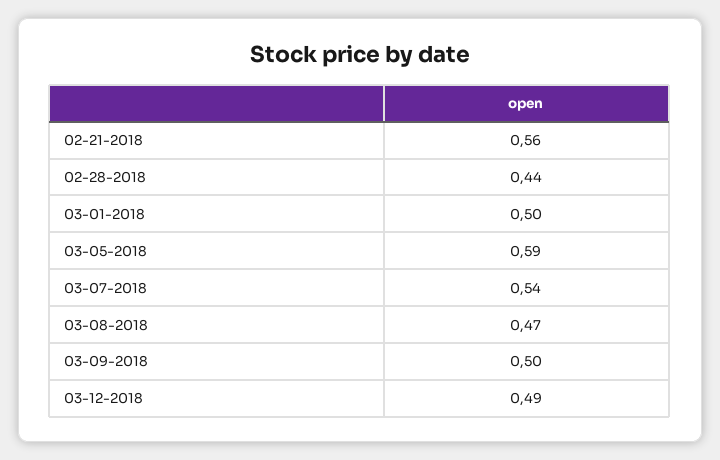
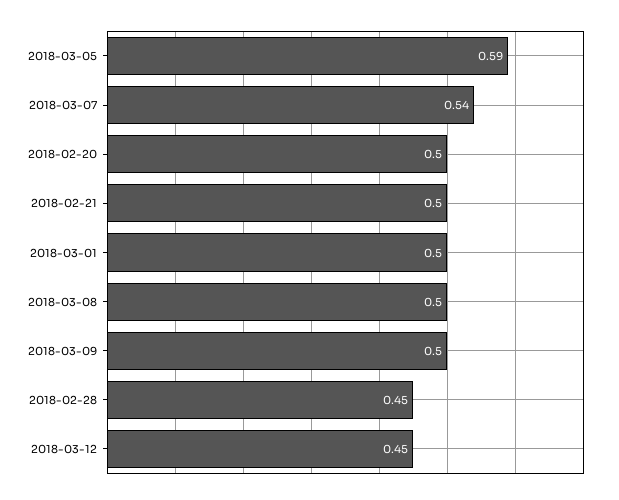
02-21-2018: 0.56 -> 0.5
02-28-2018: 0.44 -> 0.45
03-08-2018: 0.47 -> 0.5
03-12-2018: 0.49 -> 0.45
2018-02-20: none -> 0.5

